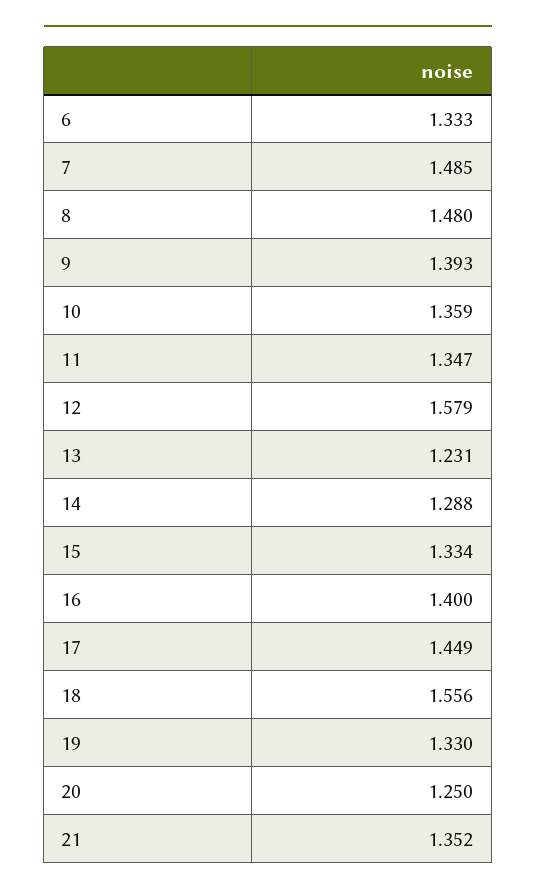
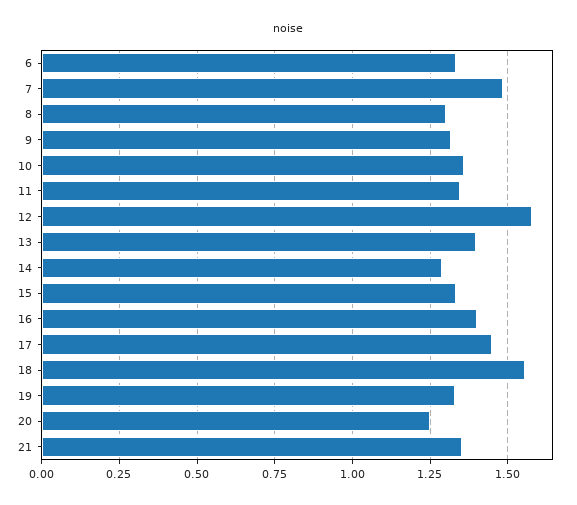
8: 1.48 -> 1.3
9: 1.393 -> 1.325
13: 1.231 -> 1.4

